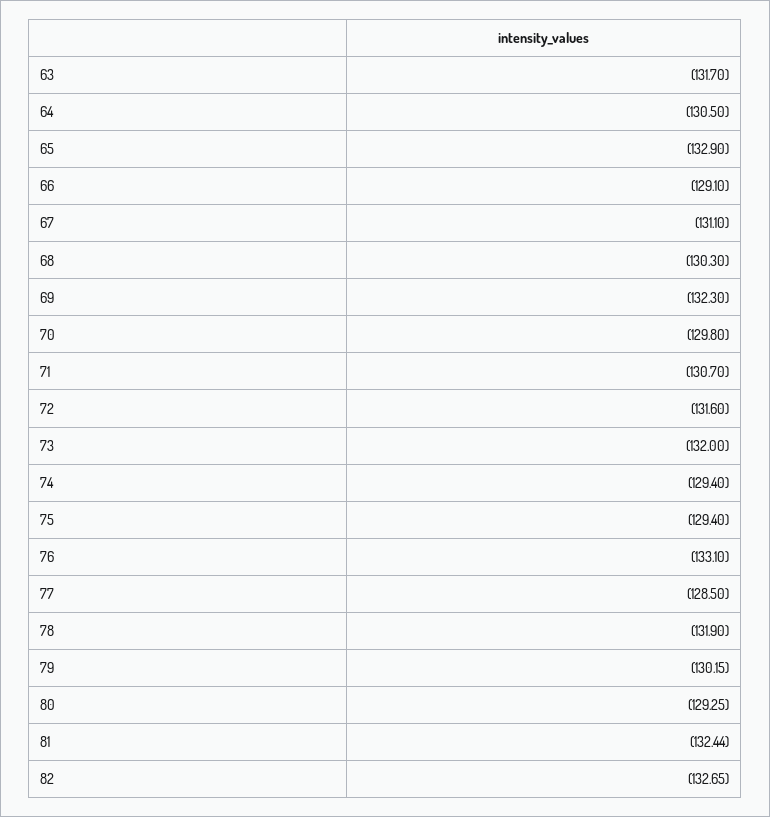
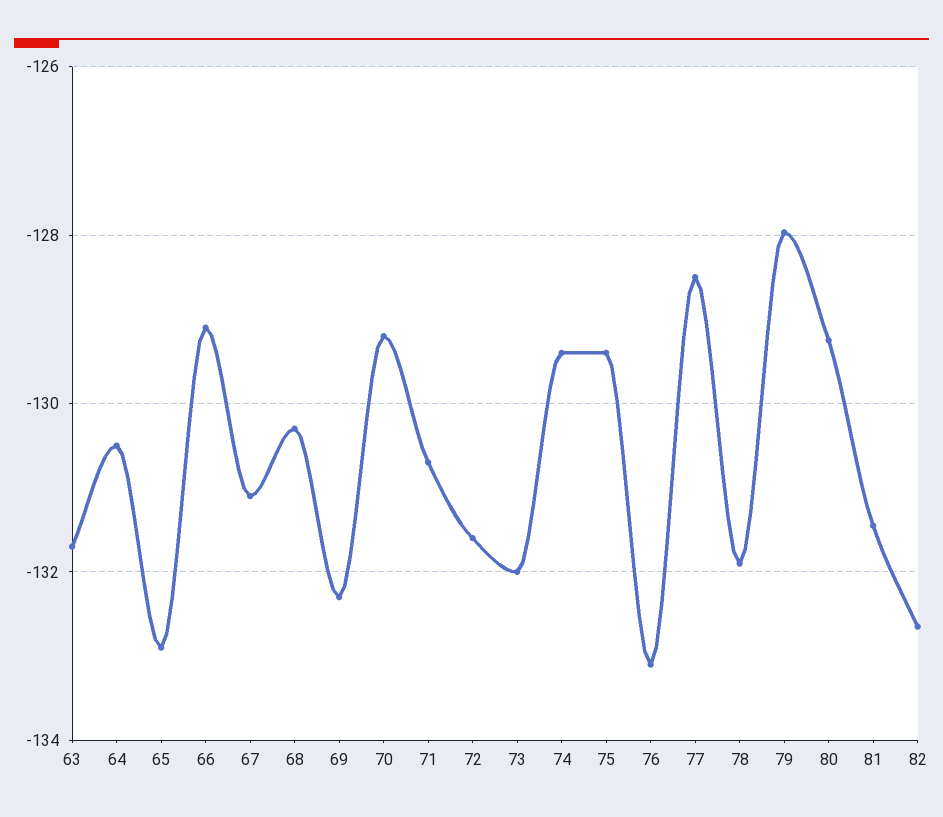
70: -129.8 -> -129.2
79: -130.15 -> -128
81: -132.44 -> -131.4

